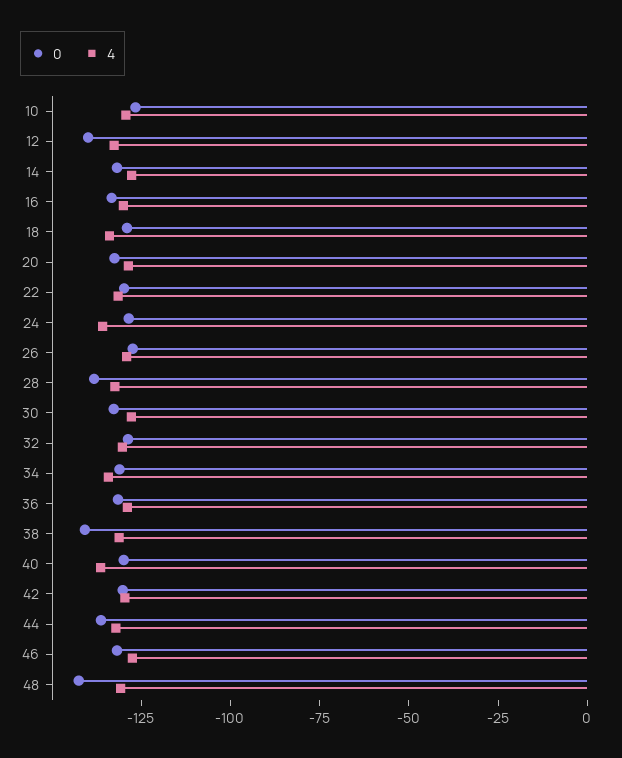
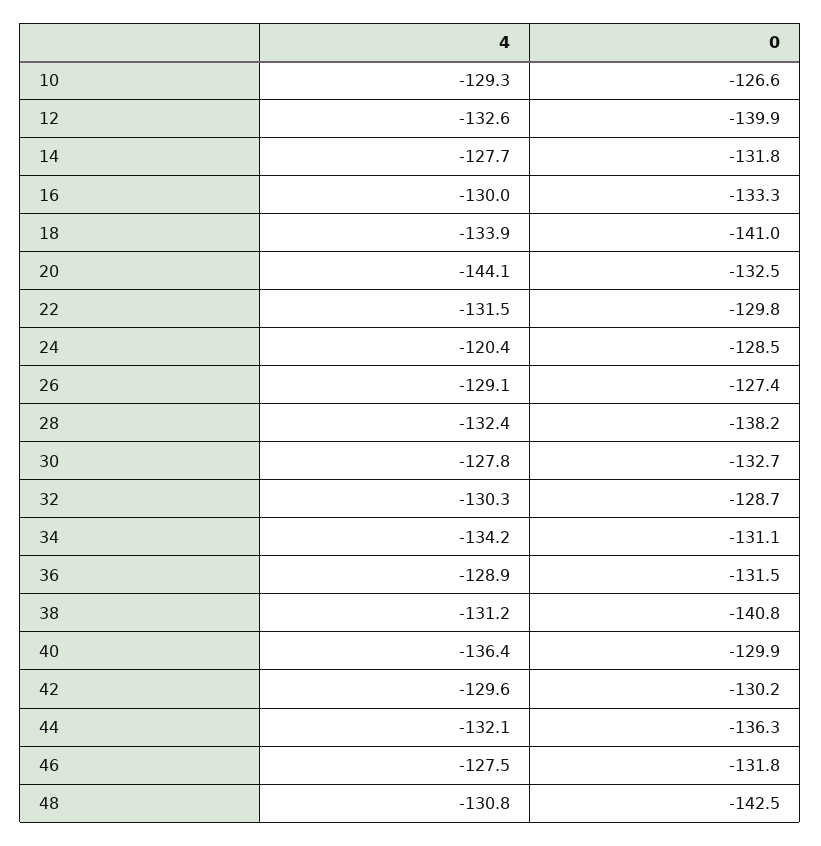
0, 18: -130 -> -141
4, 20: -130 -> -144.1
4, 24: -135 -> -120.4

